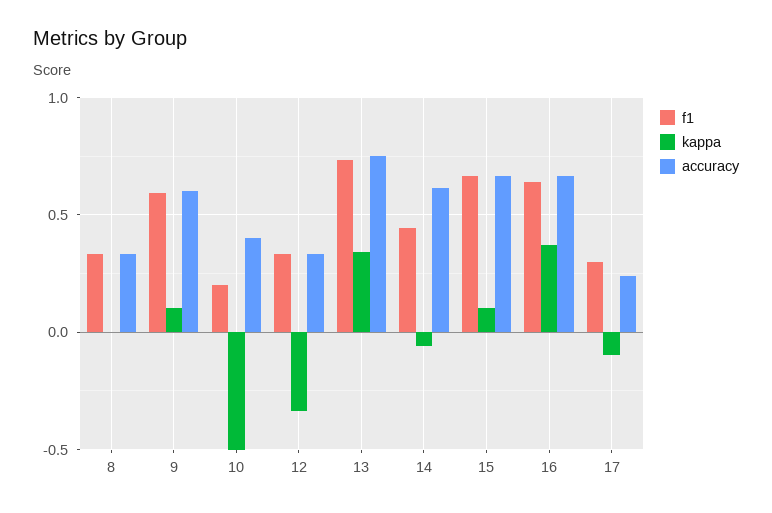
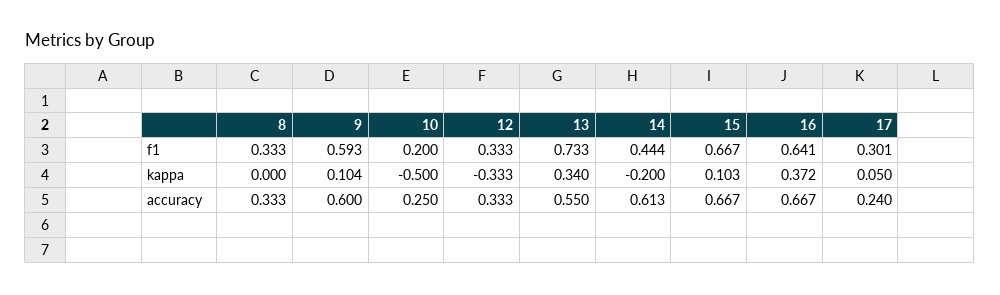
accuracy, 10: 0.4 -> 0.25
accuracy, 13: 0.75 -> 0.55
kappa, 14: -0.05 -> -0.2
kappa, 17: -0.1 -> 0.05

